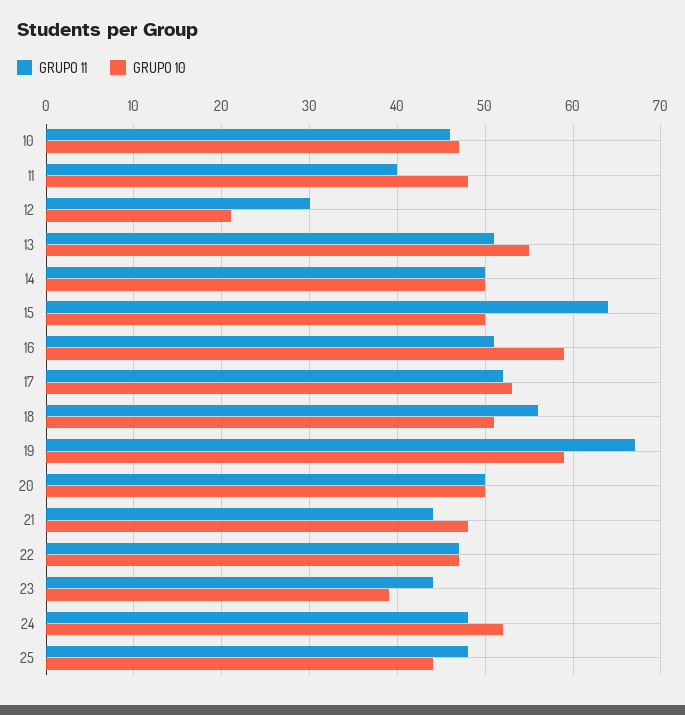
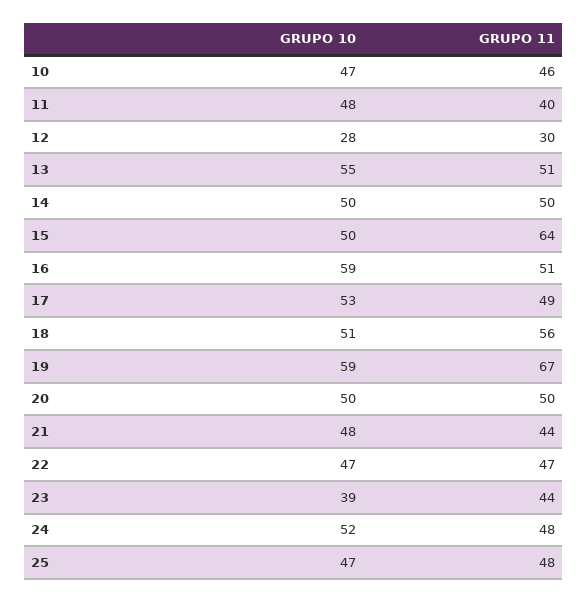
GRUPO 10, 12: 21 -> 28
GRUPO 11, 17: 52 -> 49
GRUPO 10, 25: 44 -> 47

